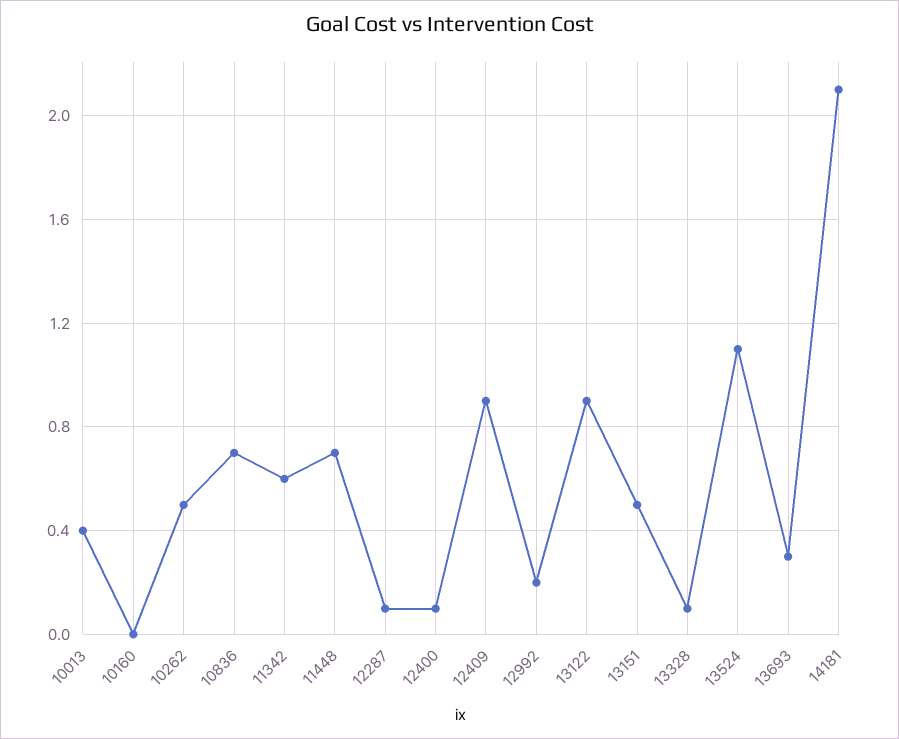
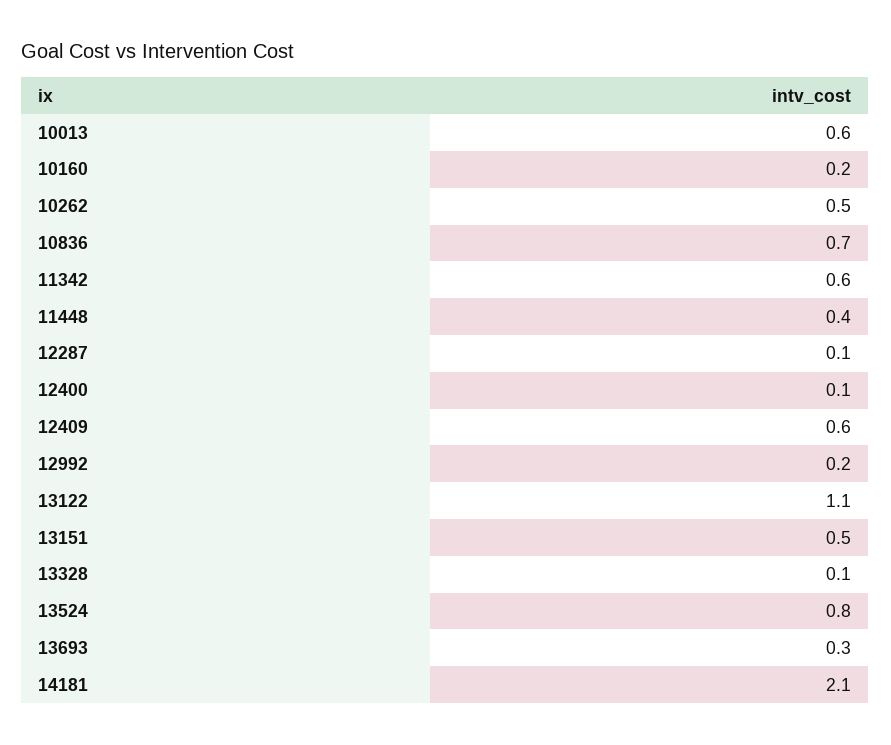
10013: 0.4 -> 0.6
10160: 0 -> 0.2
11448: 0.7 -> 0.4
12409: 0.9 -> 0.6
13122: 0.9 -> 1.1
13524: 1.1 -> 0.8

